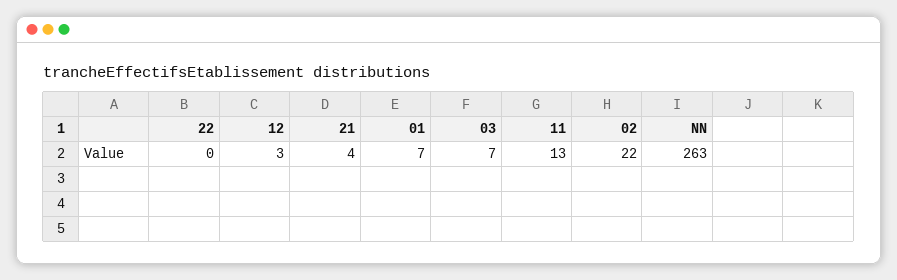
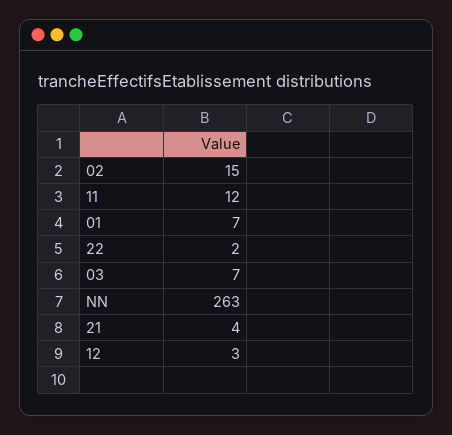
22: 0 -> 2
11: 13 -> 12
02: 22 -> 15

